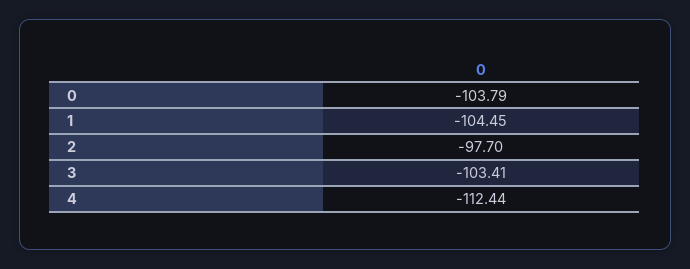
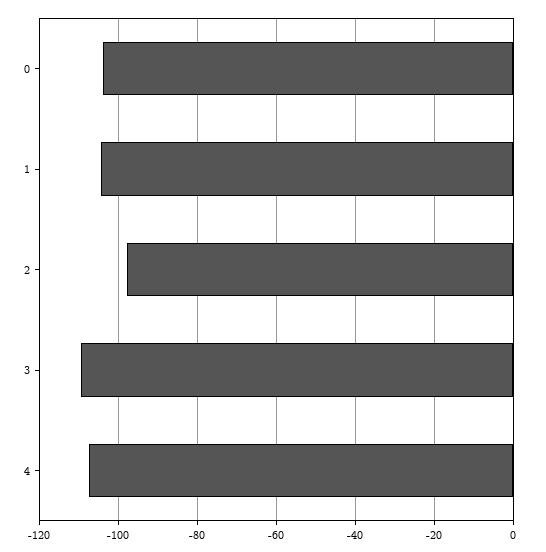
3: -103.41 -> -110
4: -112.44 -> -108

